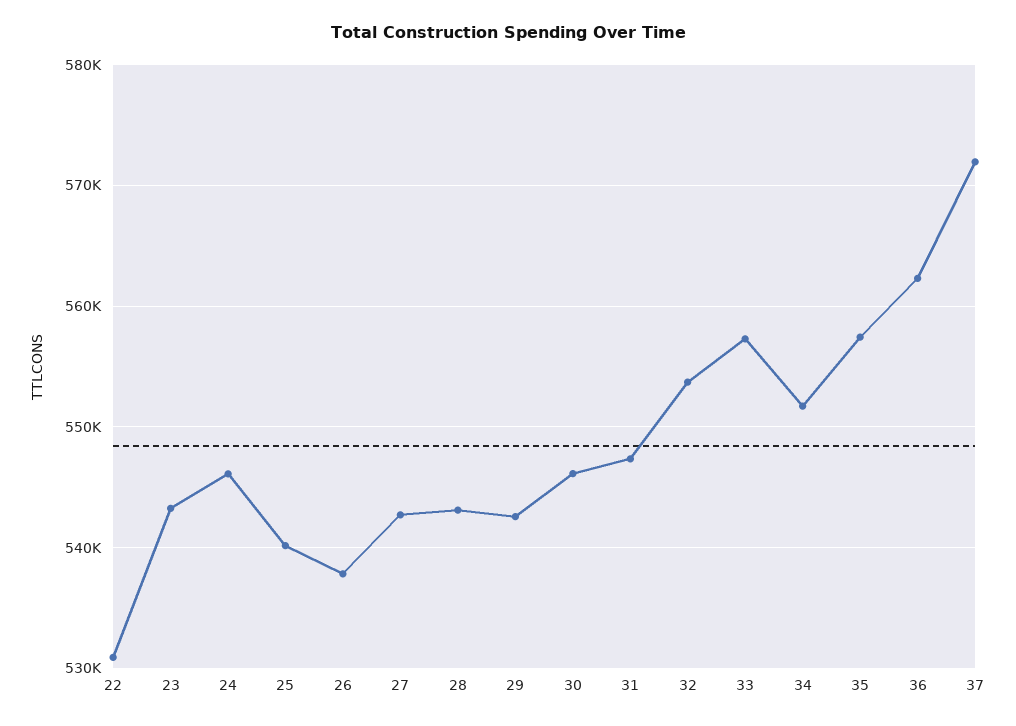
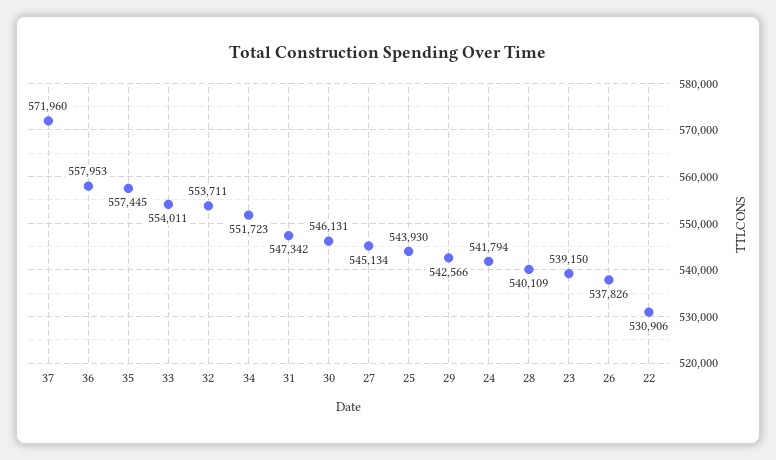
23: 543000 -> 539150
24: 546000 -> 541794
25: 540000 -> 543930
27: 543000 -> 545134
28: 543000 -> 540109
33: 557000 -> 554011
36: 562000 -> 557953

